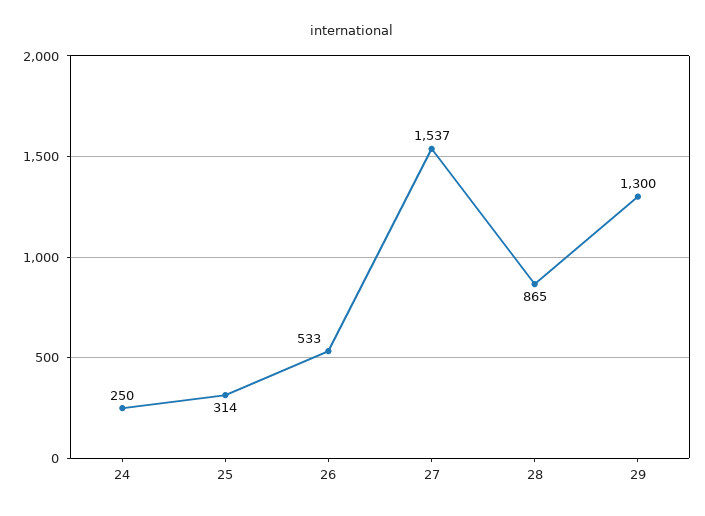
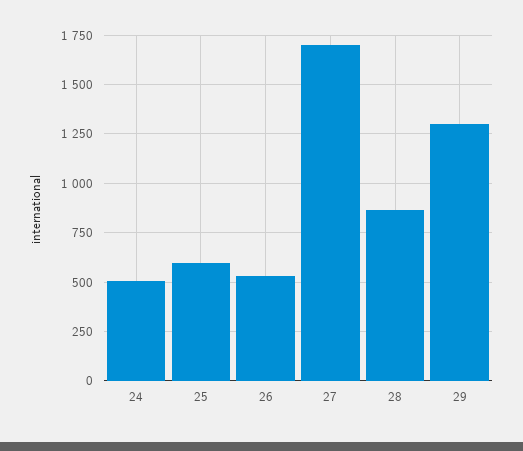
24: 250 -> 500
25: 314 -> 600
27: 1537 -> 1700

